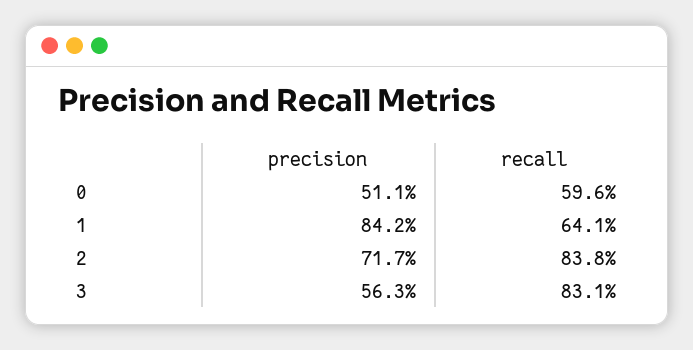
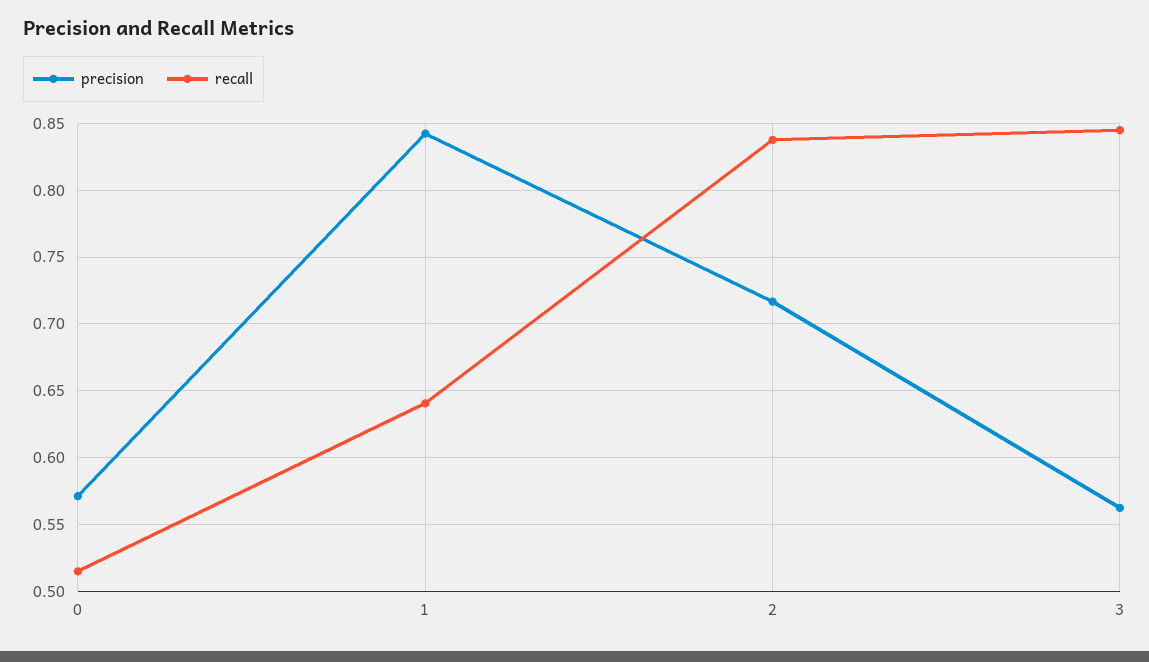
precision, 0: 0.511 -> 0.57
recall, 0: 0.596 -> 0.515
recall, 3: 0.831 -> 0.845

